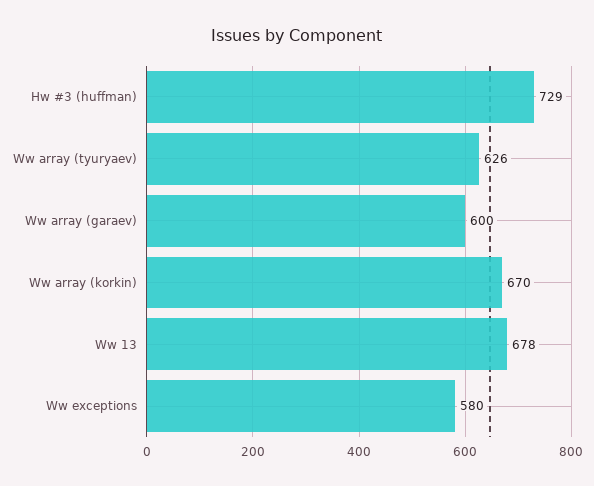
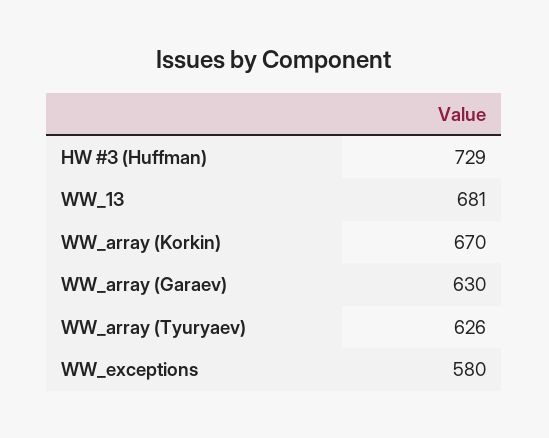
Ww array (garaev): 600 -> 630
Ww 13: 678 -> 681

